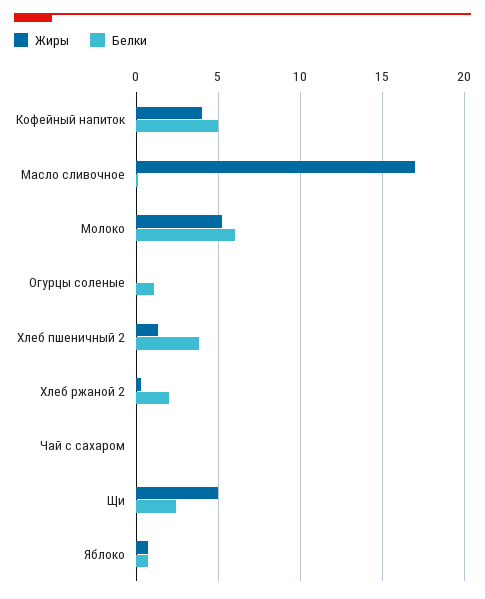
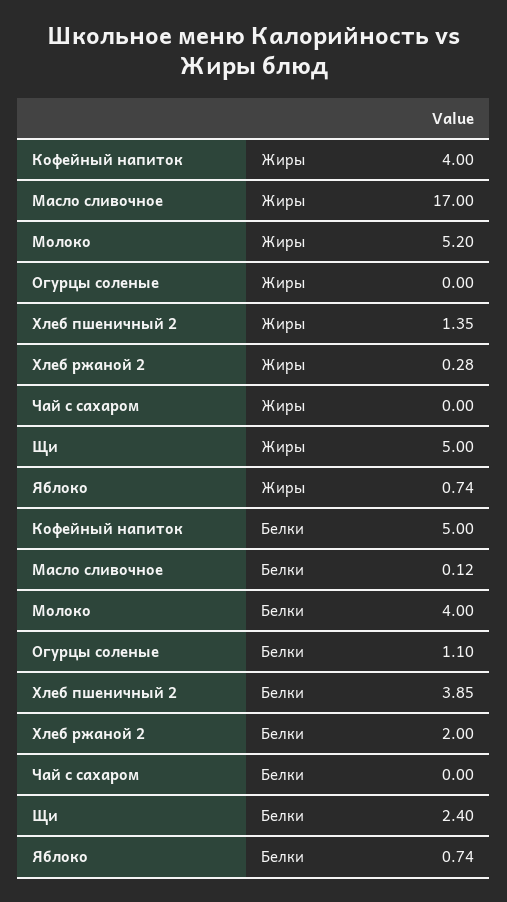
Белки, Молоко: 6 -> 4

